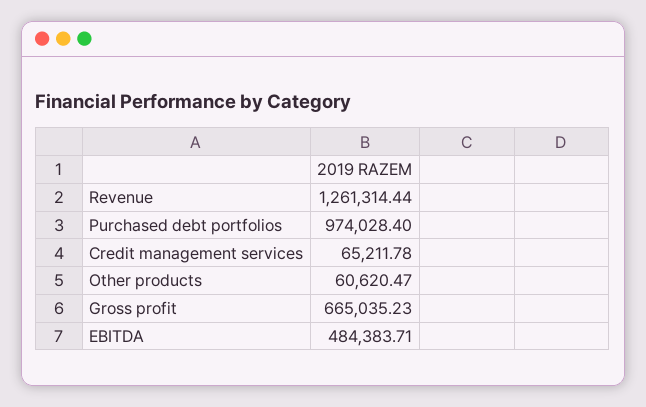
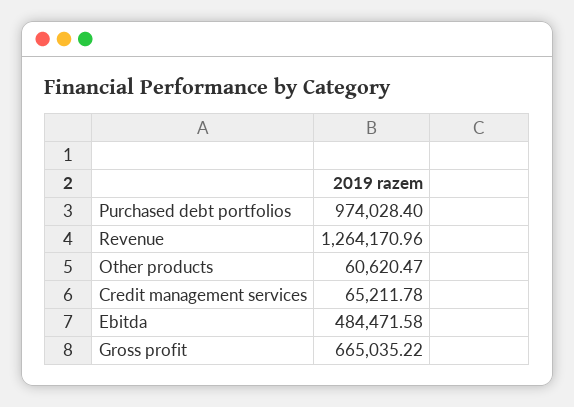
Revenue: 1261314.44 -> 1264170.96
Gross profit: 665035.23 -> 665035.22
EBITDA: 484383.71 -> 484471.58

